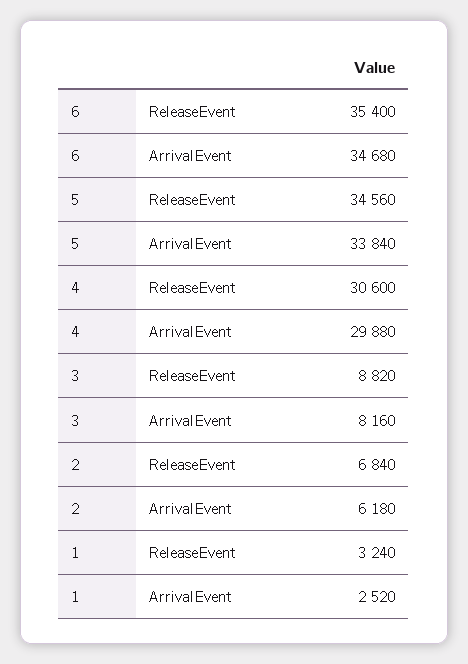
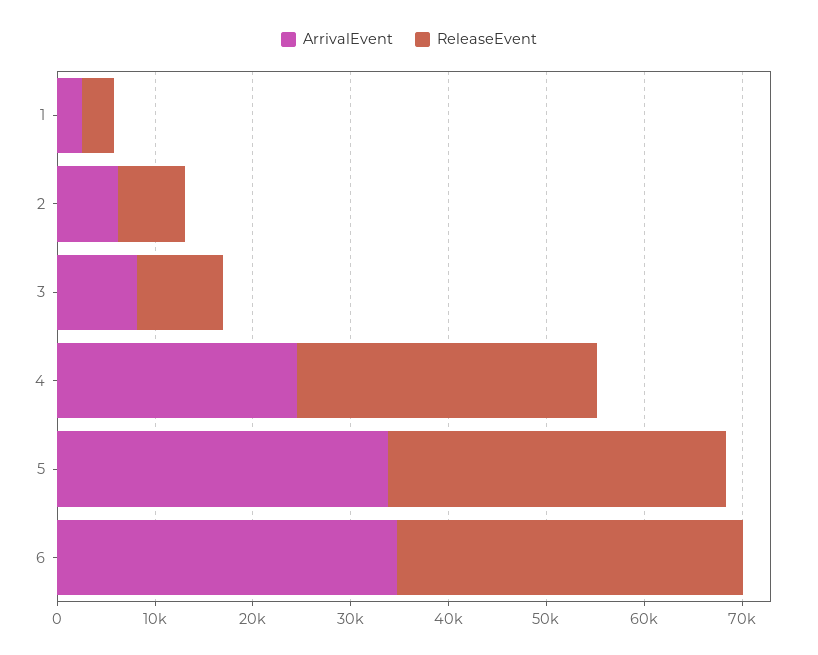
ArrivalEvent, 4: 29880 -> 24000

